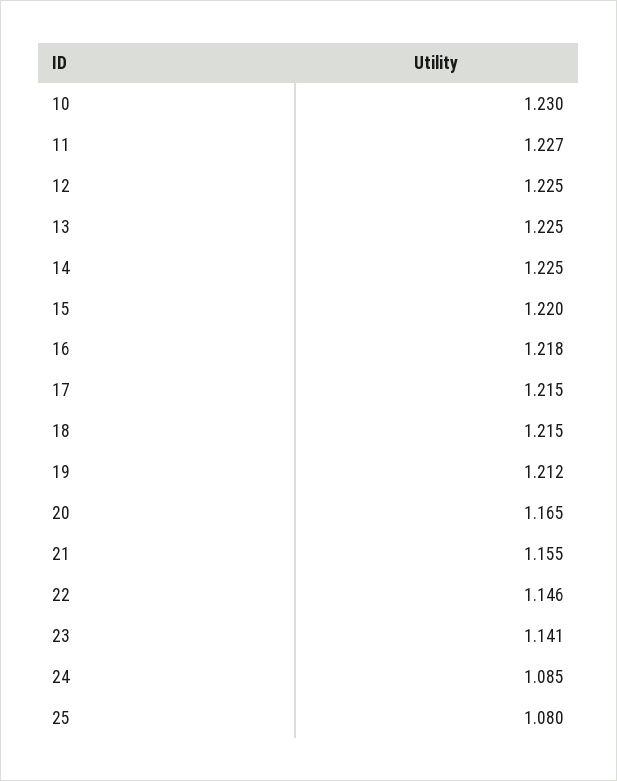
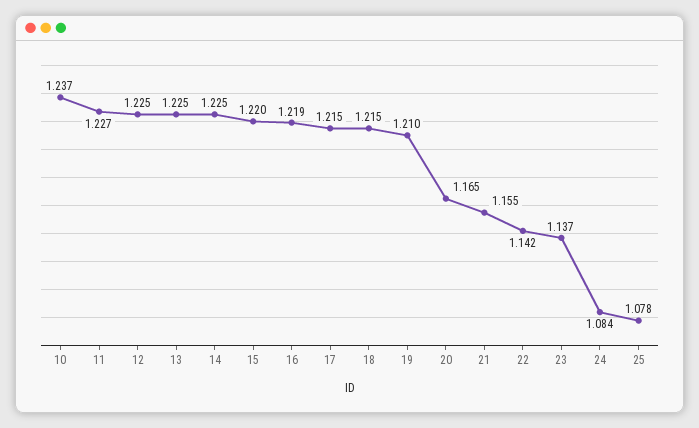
10: 1.23 -> 1.237
16: 1.218 -> 1.219
19: 1.212 -> 1.21
22: 1.146 -> 1.142
23: 1.141 -> 1.137
24: 1.085 -> 1.084
25: 1.08 -> 1.078

